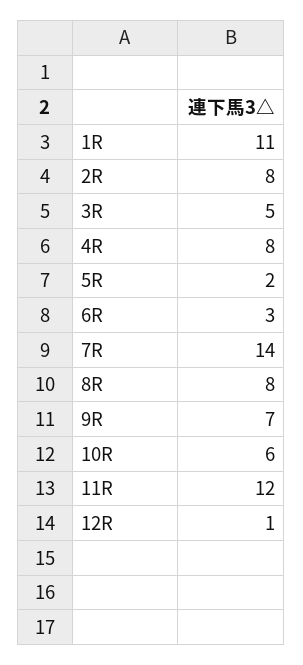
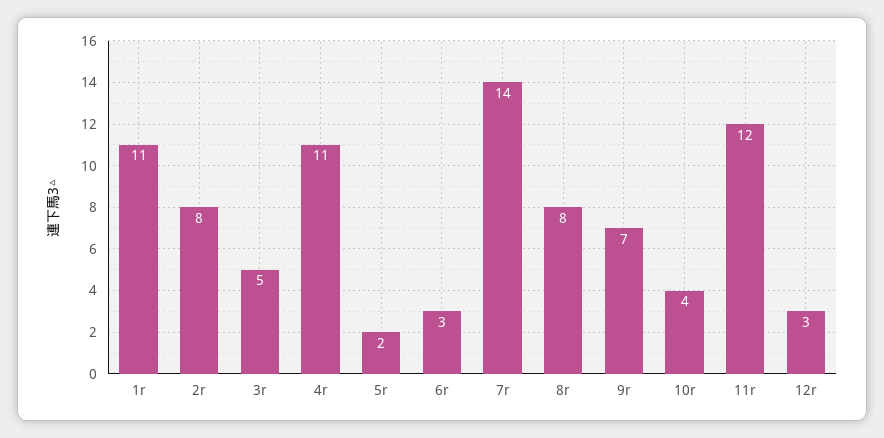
4R: 8 -> 11
10R: 6 -> 4
12R: 1 -> 3

